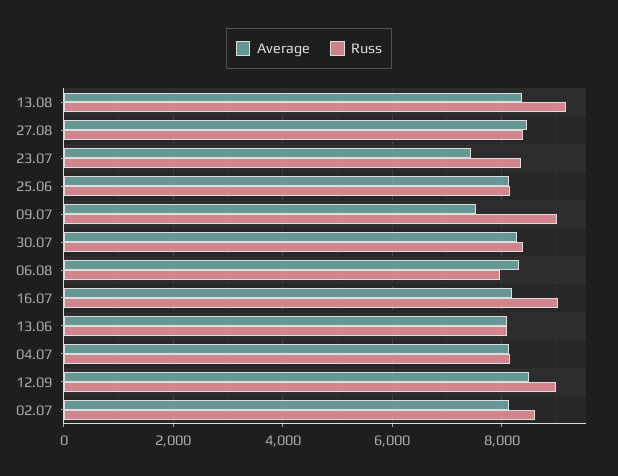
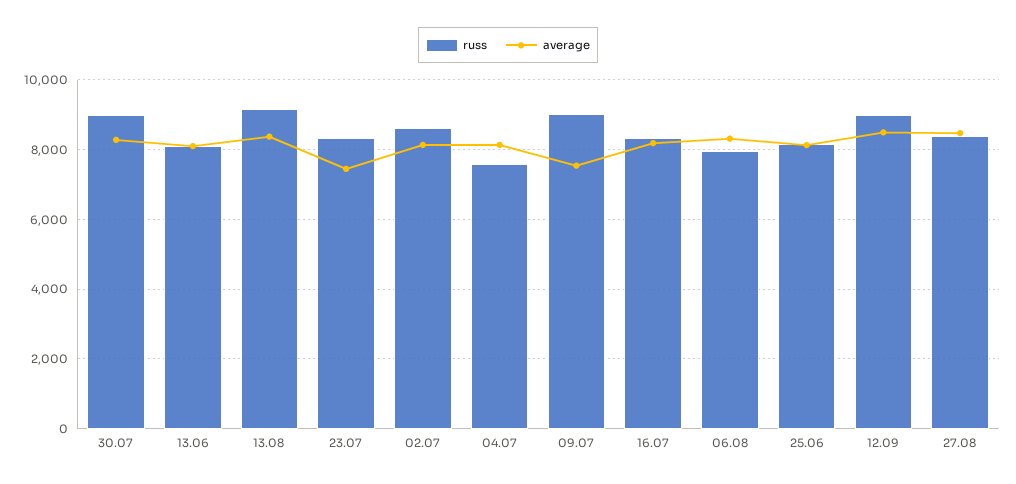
Russ, 30.07: 8400 -> 9000
Russ, 16.07: 9000 -> 8400
Russ, 04.07: 8200 -> 7600

